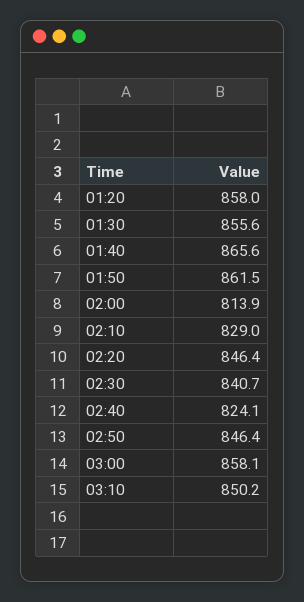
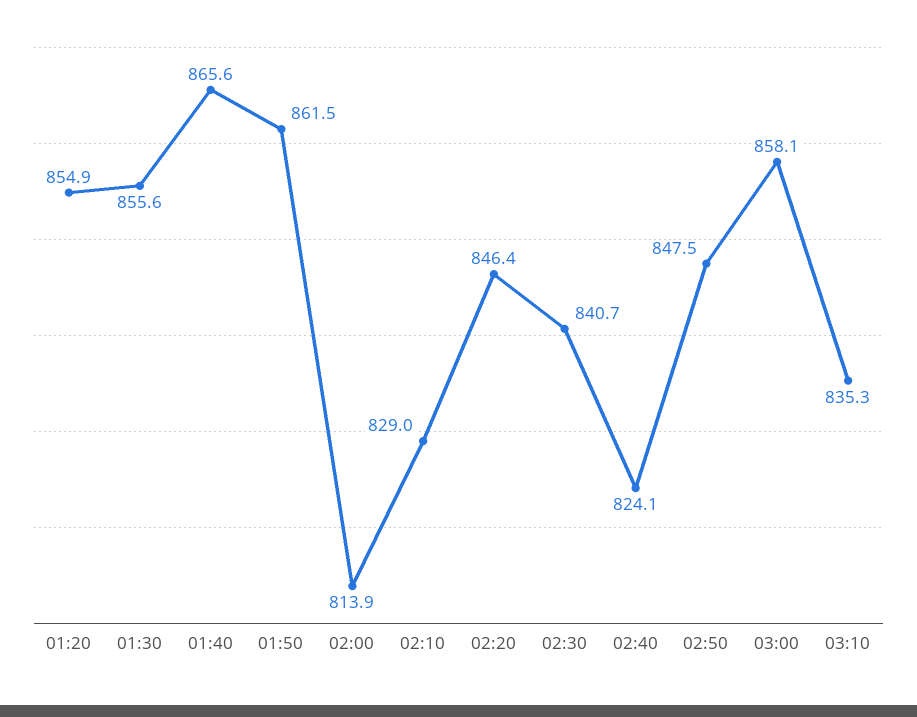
01:20: 858 -> 854.9
02:50: 846.4 -> 847.5
03:10: 850.2 -> 835.3

